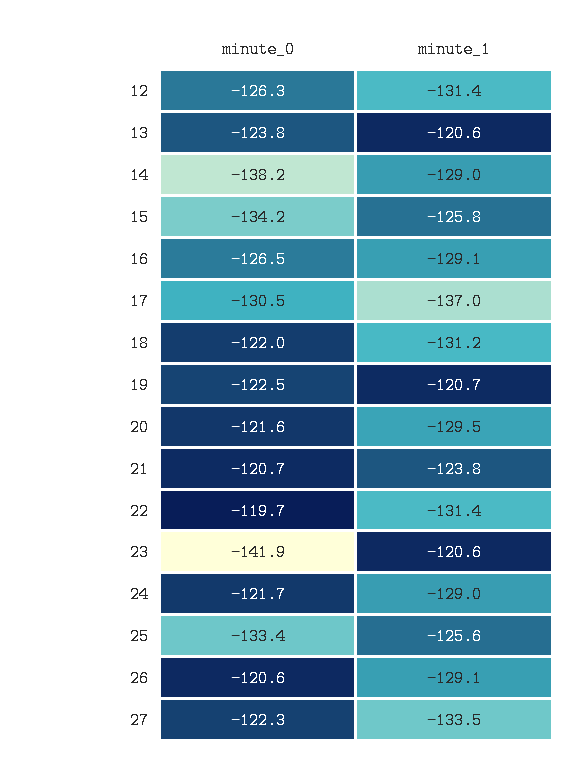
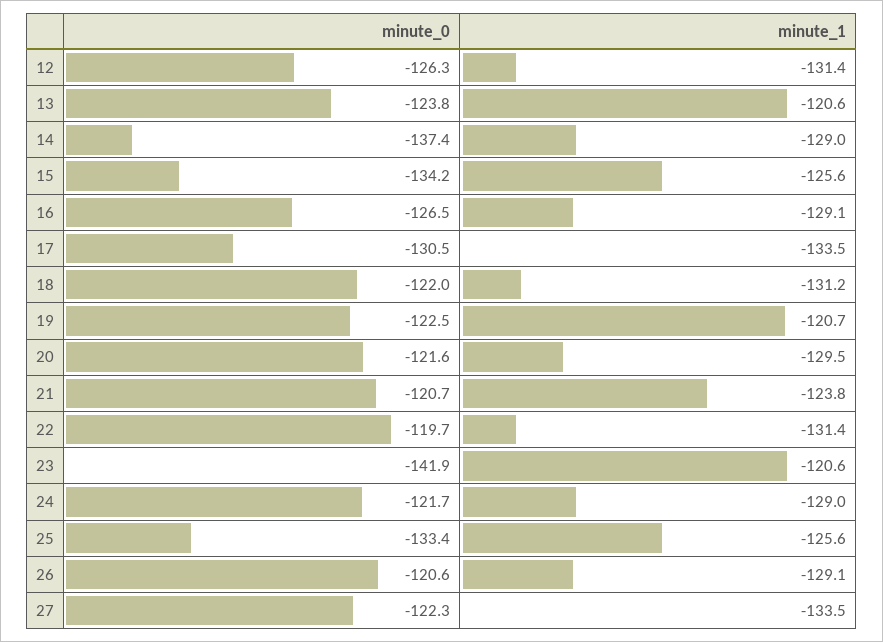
minute_0, 14: -138.2 -> -137.4
minute_1, 15: -125.8 -> -125.6
minute_1, 17: -137 -> -133.5

